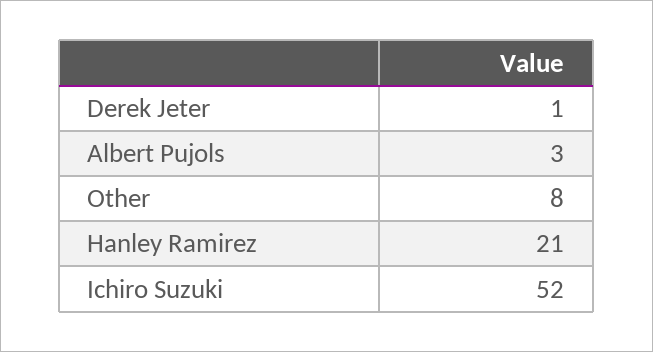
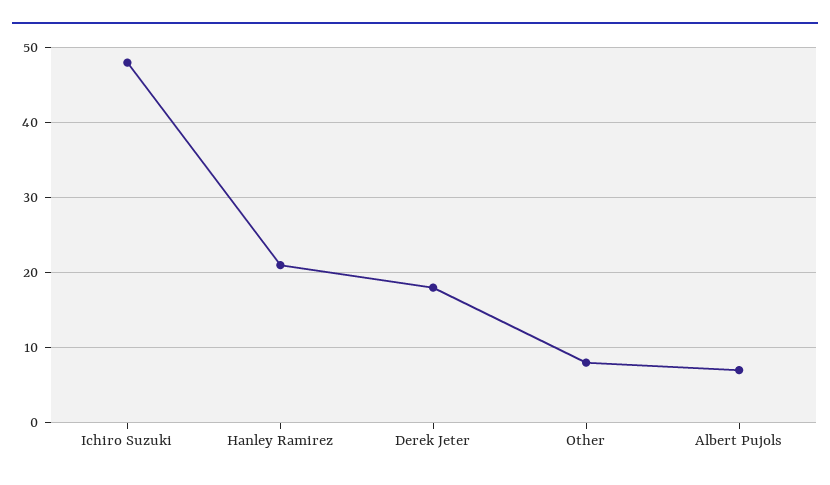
Derek Jeter: 1 -> 18
Albert Pujols: 3 -> 7
Ichiro Suzuki: 52 -> 48

